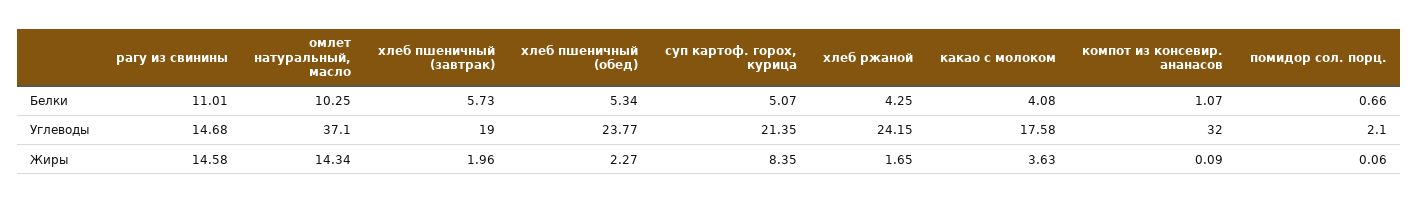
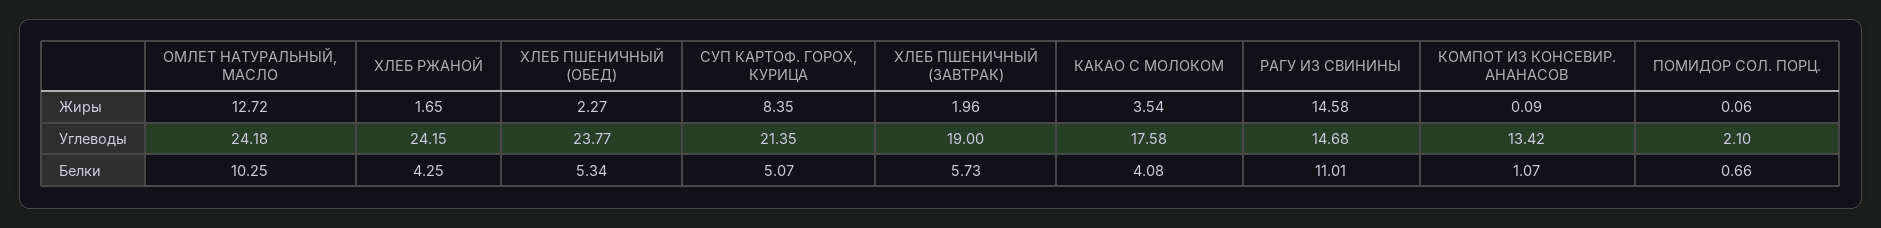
омлет натуральный, масло, Углеводы: 37.1 -> 24.18
компот из консевир. ананасов, Углеводы: 32 -> 13.42
омлет натуральный, масло, Жиры: 14.34 -> 12.72
какао с молоком, Жиры: 3.63 -> 3.54

